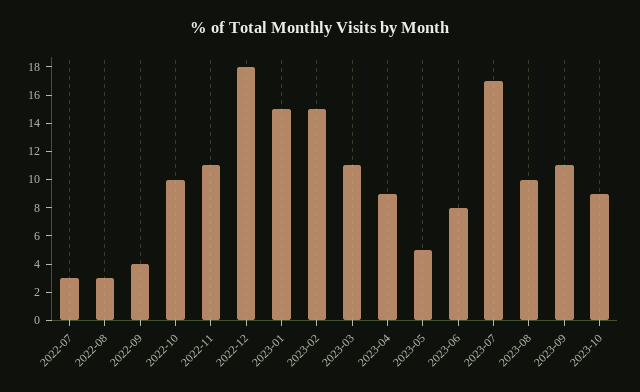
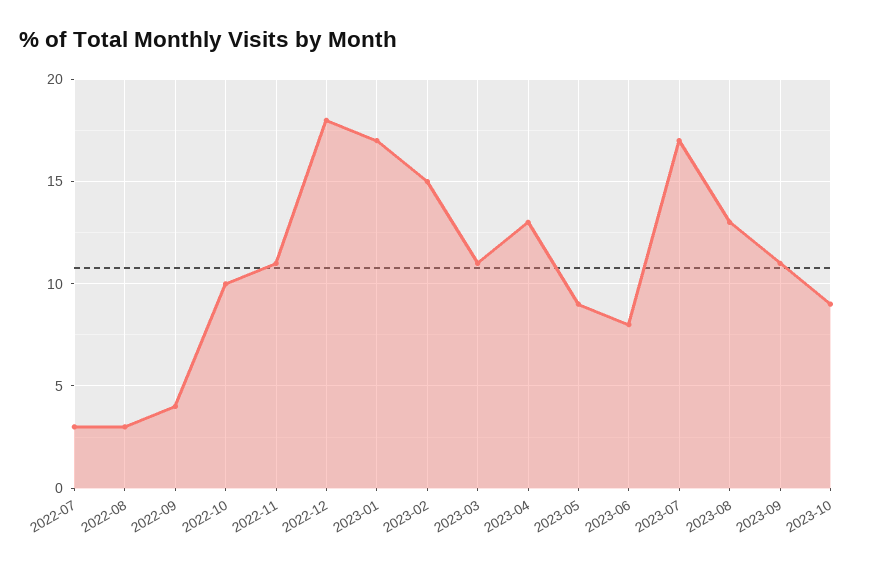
2023-01: 15 -> 17
2023-04: 9 -> 13
2023-05: 5 -> 9
2023-08: 10 -> 13

